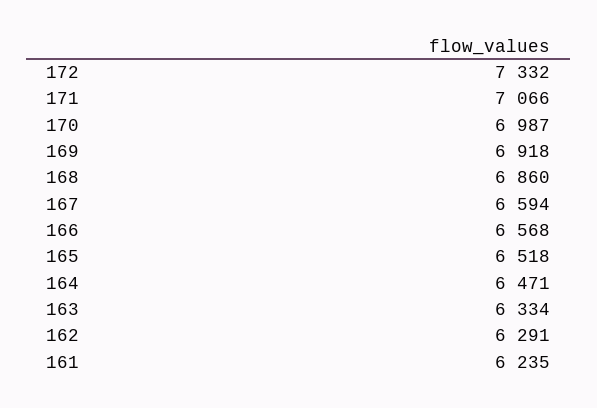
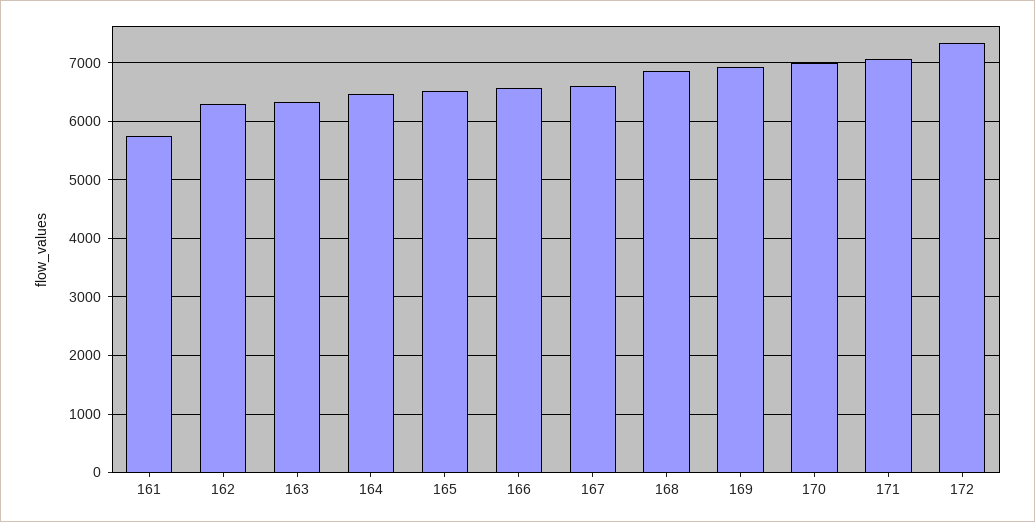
161: 6235 -> 5800

